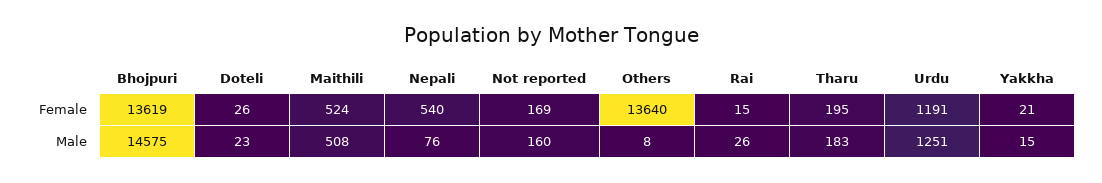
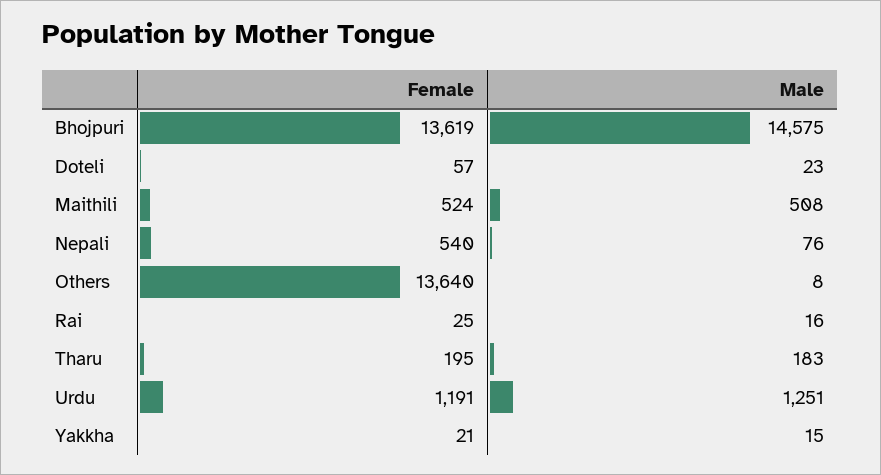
Doteli, Female: 26 -> 57
Not reported, Female: 169 -> none
Rai, Female: 15 -> 25
Not reported, Male: 160 -> none
Rai, Male: 26 -> 16

